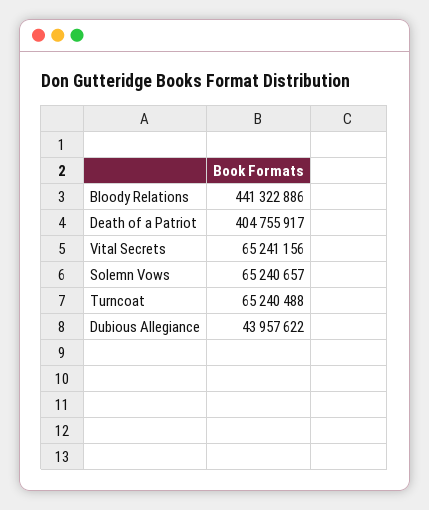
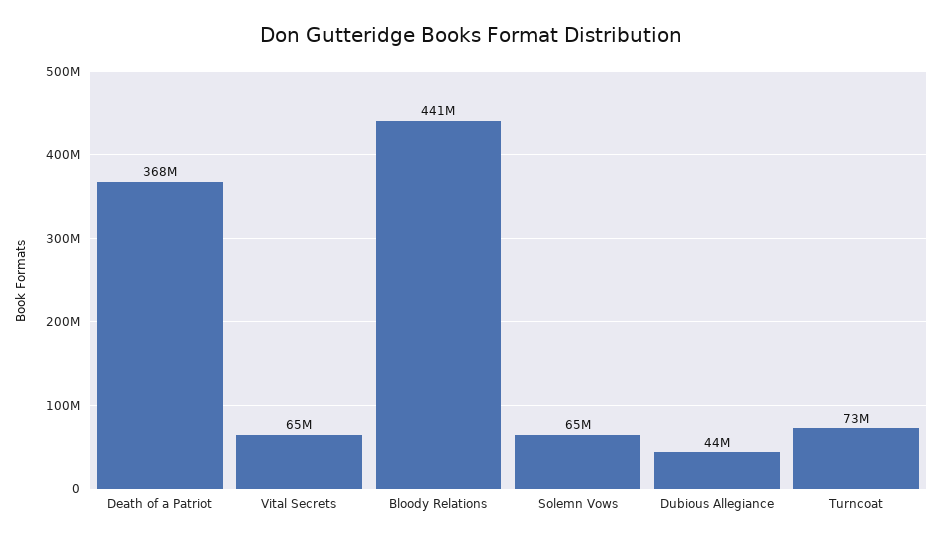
Death of a Patriot: 404755917 -> 368000000
Turncoat: 65240488 -> 73000000

